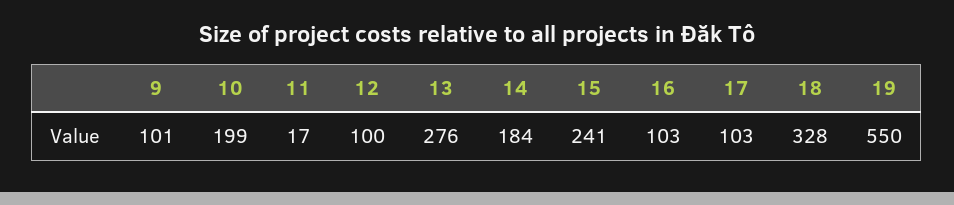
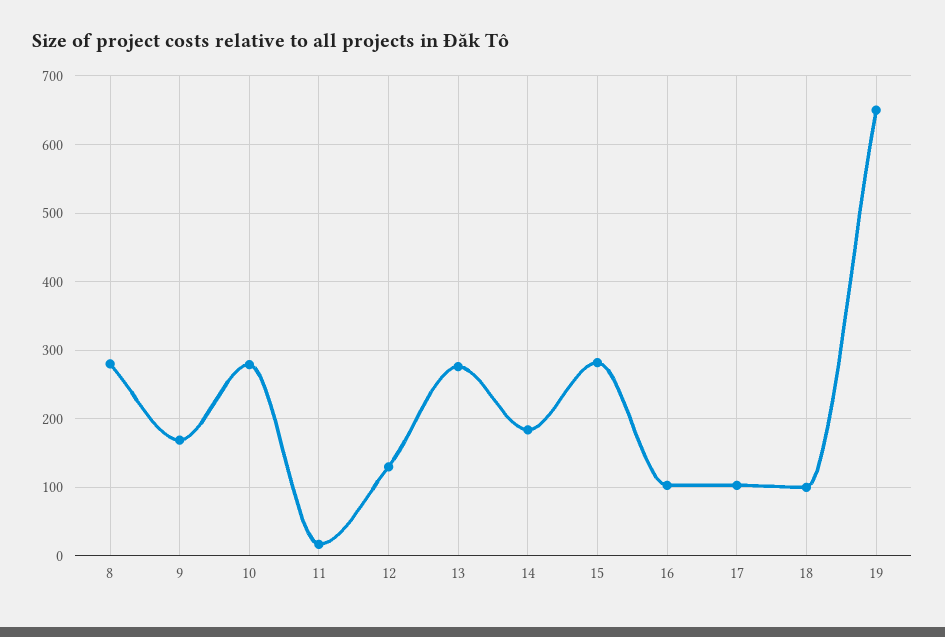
9: 101 -> 170
10: 199 -> 280
12: 100 -> 130
15: 241 -> 280
18: 328 -> 100
19: 550 -> 650
8: none -> 280

